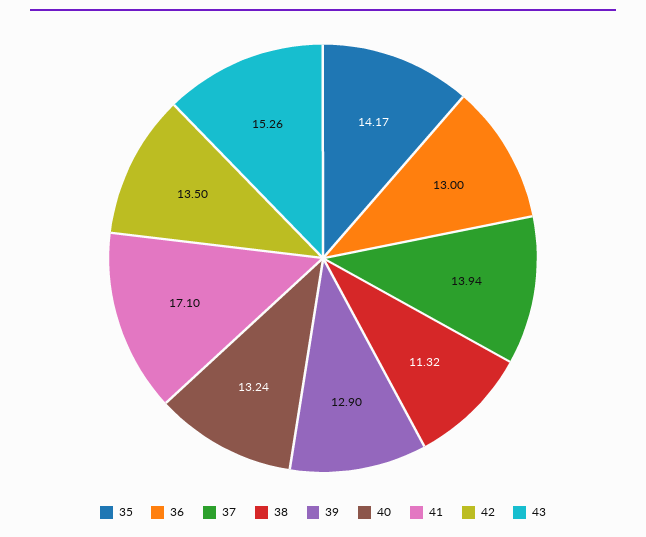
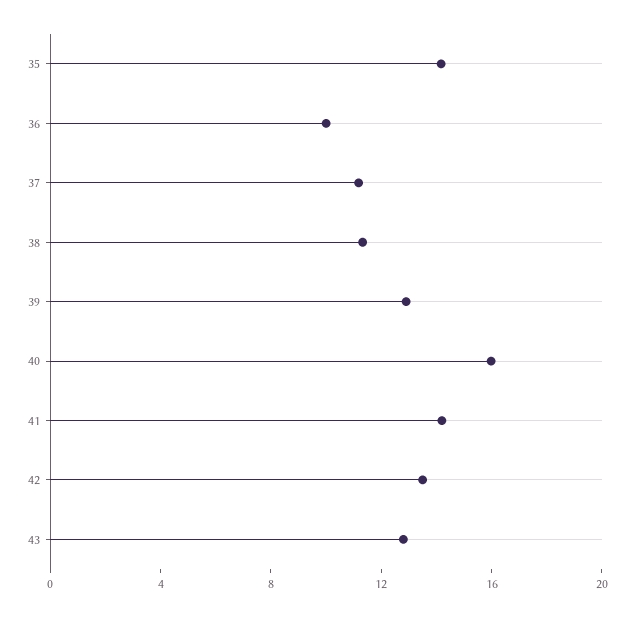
36: 13 -> 10
37: 13.94 -> 11
40: 13.24 -> 16
41: 17.1 -> 14
43: 15.26 -> 13

